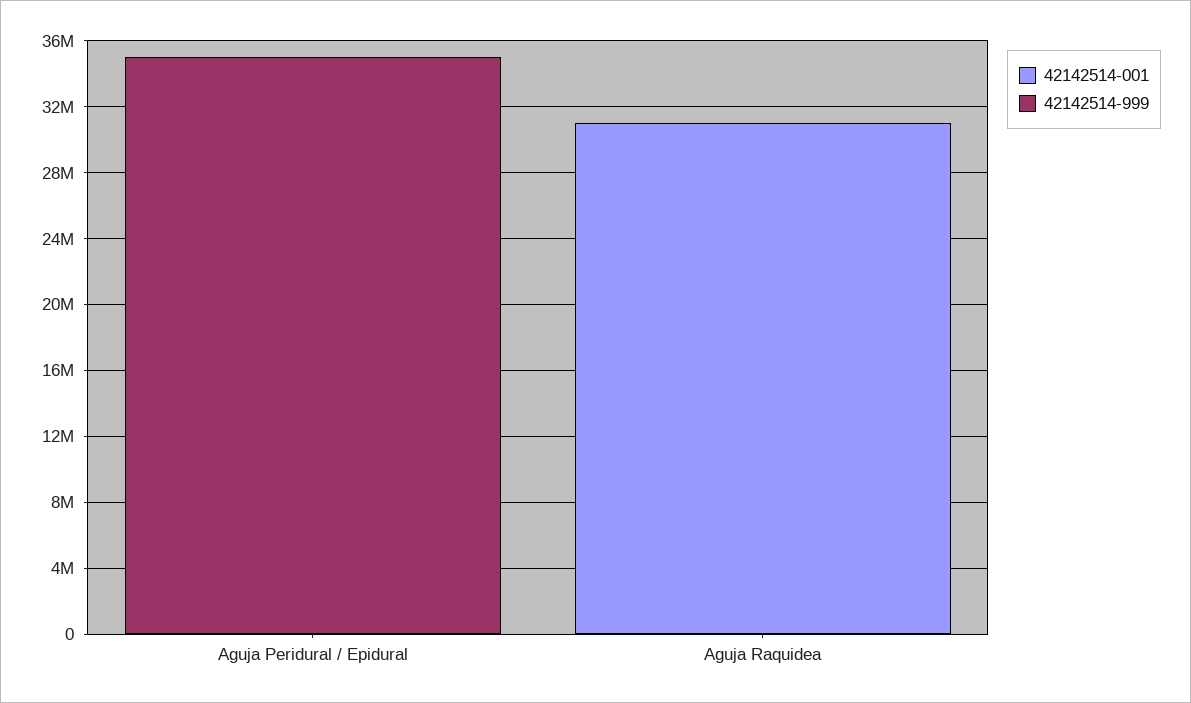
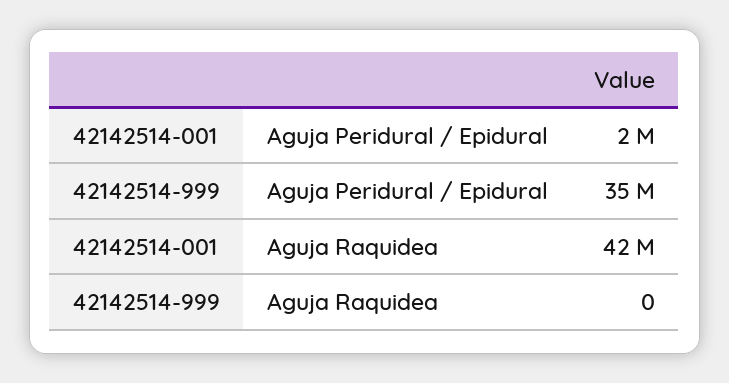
42142514-001, Aguja Peridural / Epidural: 0 -> 2000000
42142514-001, Aguja Raquidea: 31000000 -> 42000000

